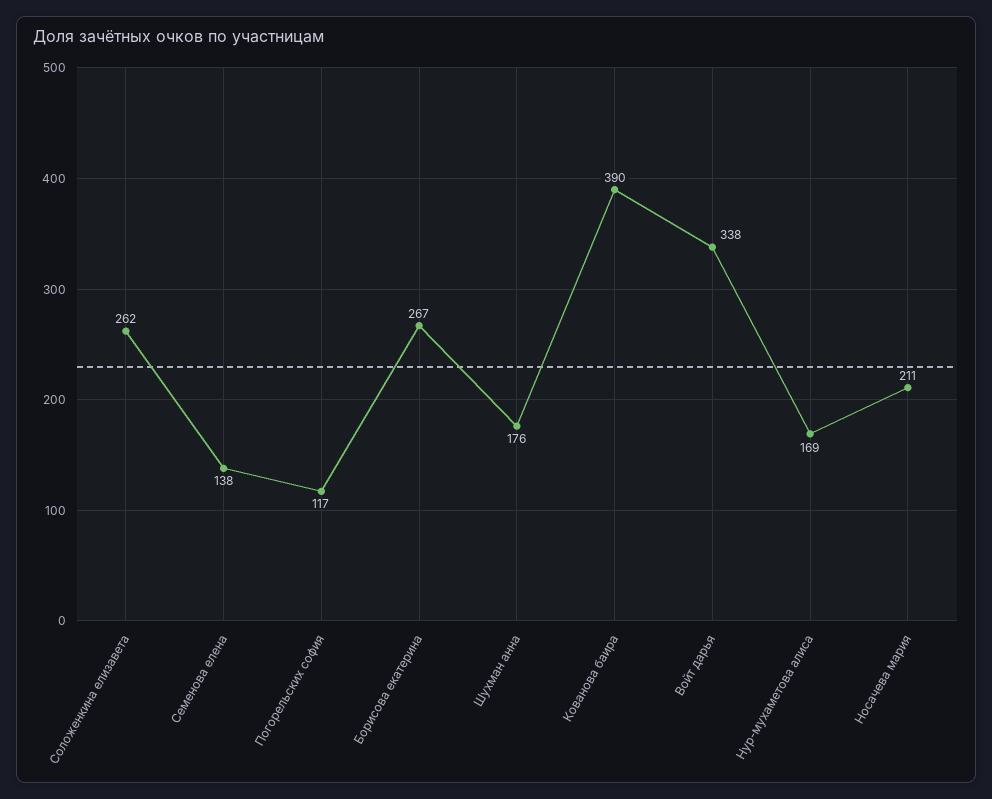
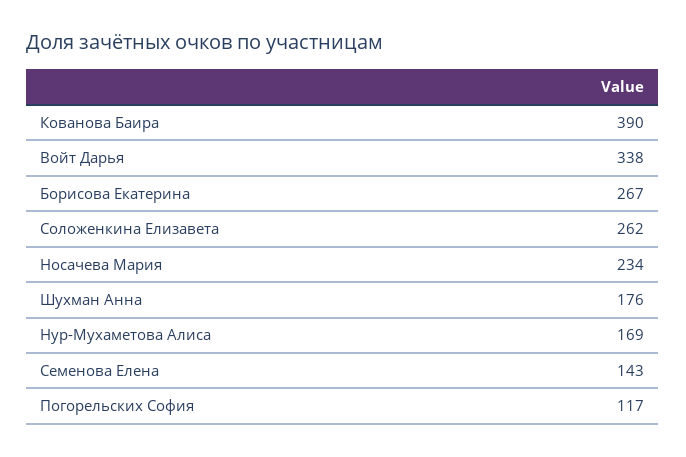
Семенова елена: 138 -> 143
Носачева мария: 211 -> 234

